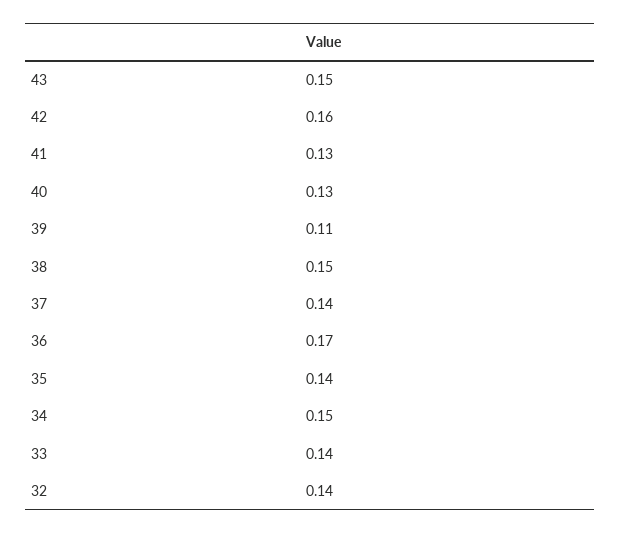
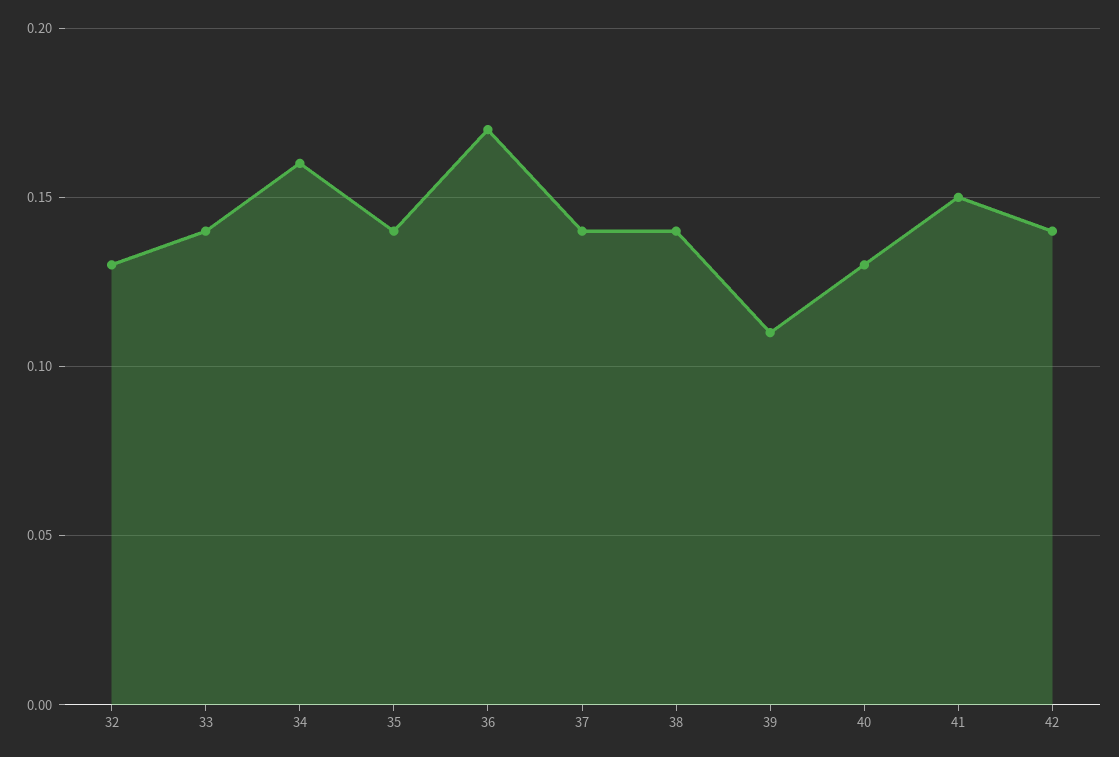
43: 0.15 -> none
42: 0.16 -> 0.14
41: 0.13 -> 0.15
38: 0.15 -> 0.14
34: 0.15 -> 0.16
32: 0.14 -> 0.13

